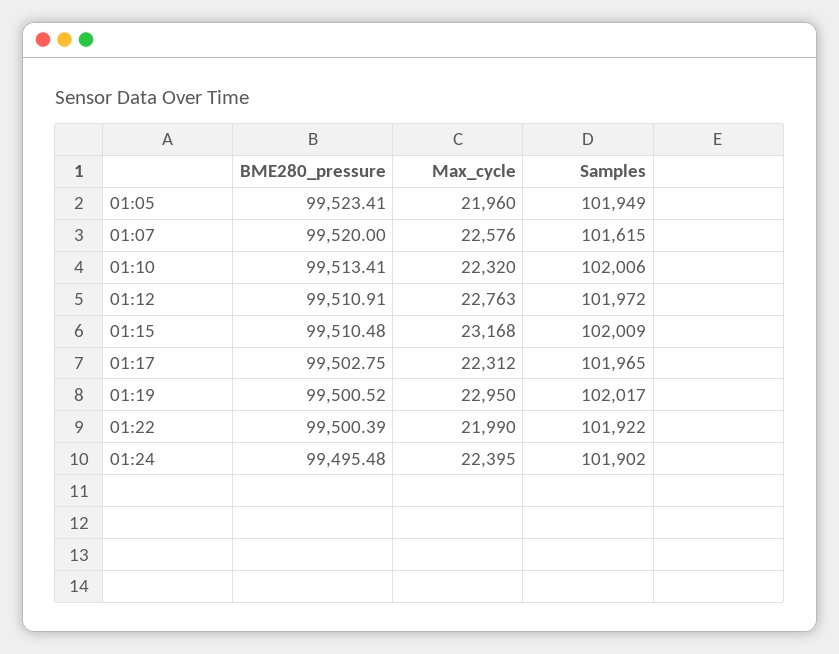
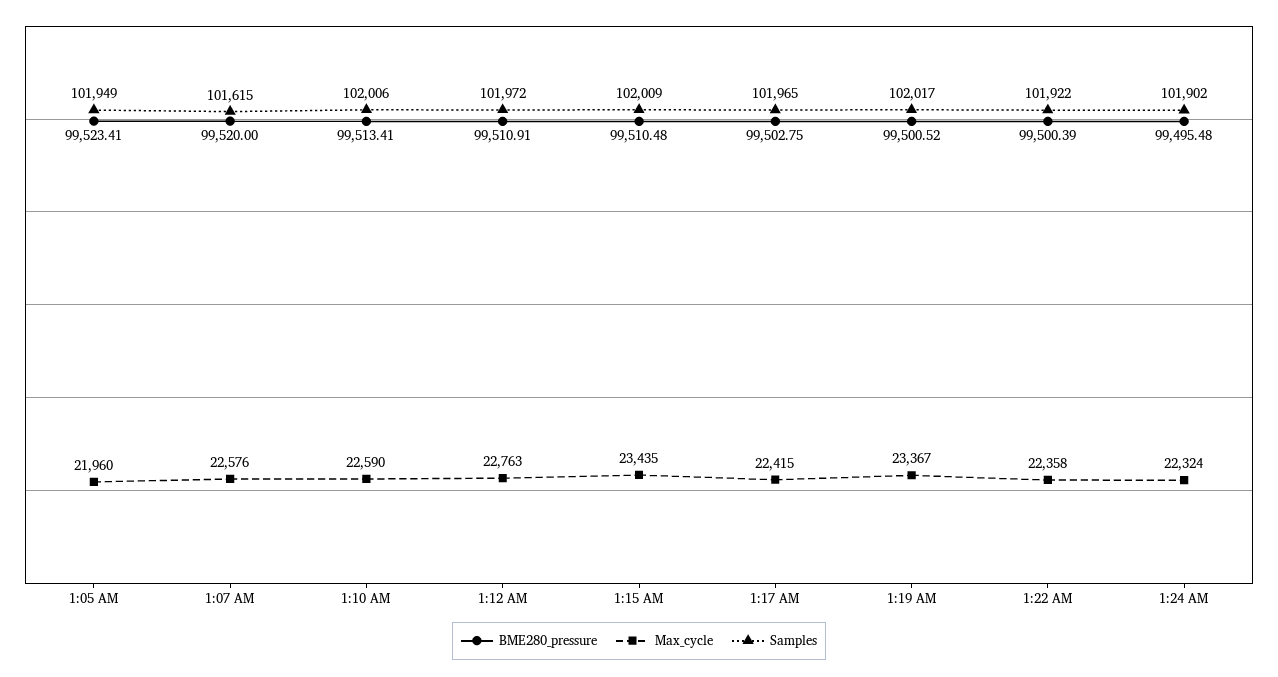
Max_cycle, 01:10: 22320 -> 22590
Max_cycle, 01:15: 23168 -> 23435
Max_cycle, 01:17: 22312 -> 22415
Max_cycle, 01:19: 22950 -> 23367
Max_cycle, 01:22: 21990 -> 22358
Max_cycle, 01:24: 22395 -> 22324

